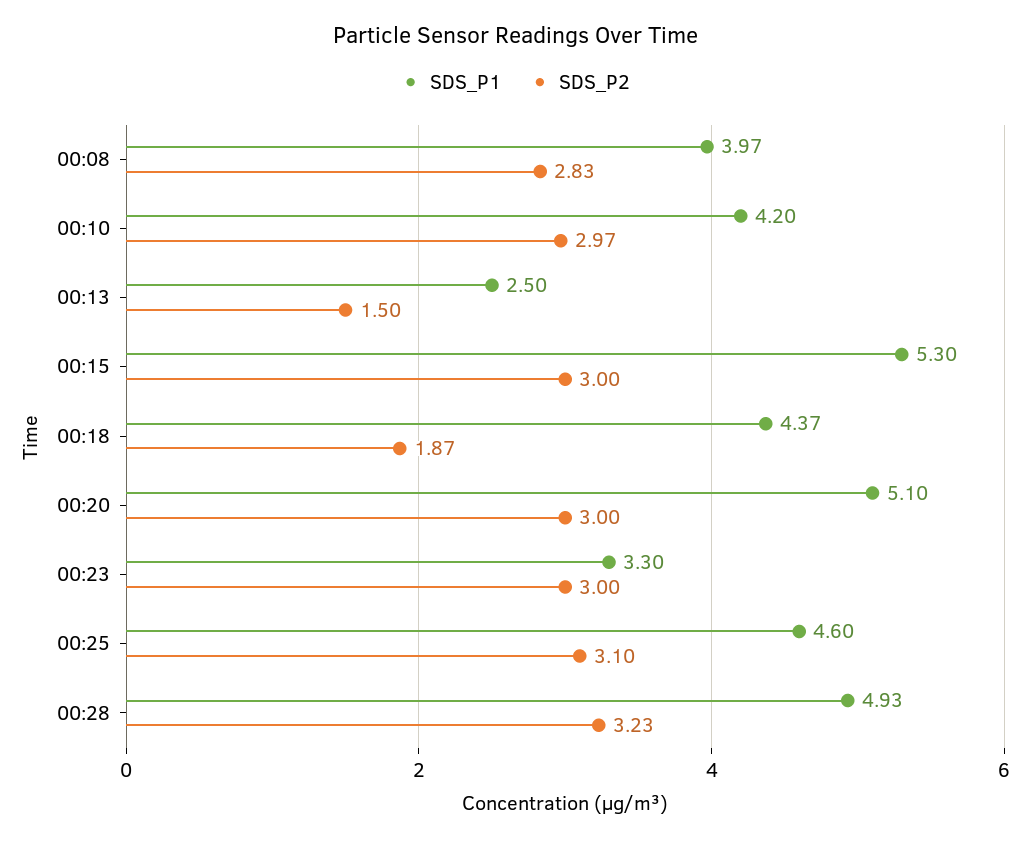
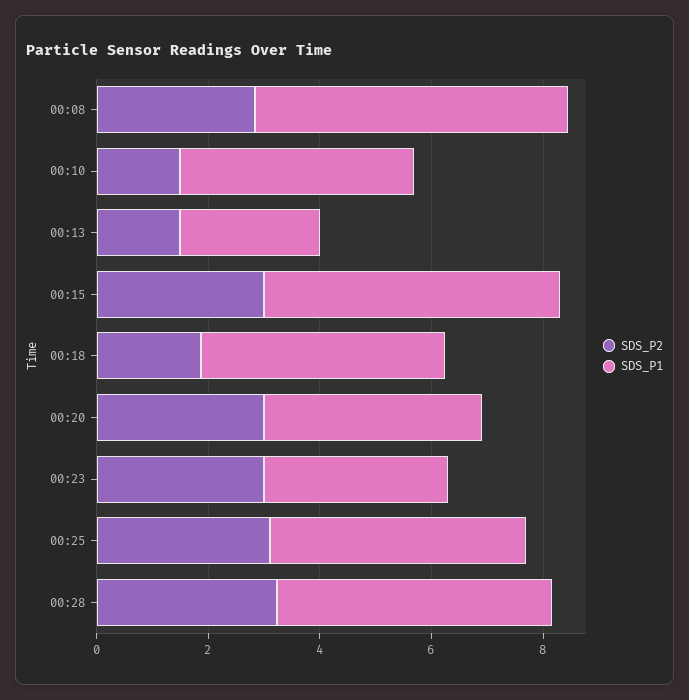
SDS_P1, 00:08: 3.97 -> 5.5
SDS_P2, 00:10: 2.97 -> 1.5
SDS_P1, 00:20: 5.1 -> 4

